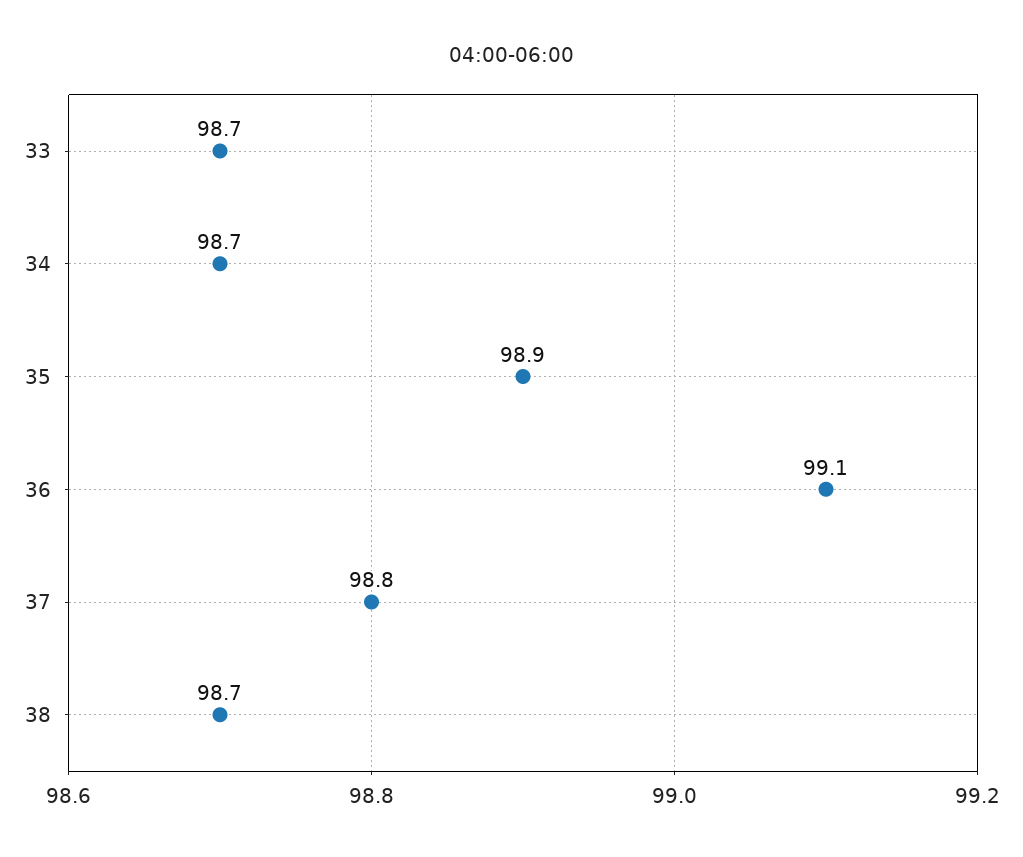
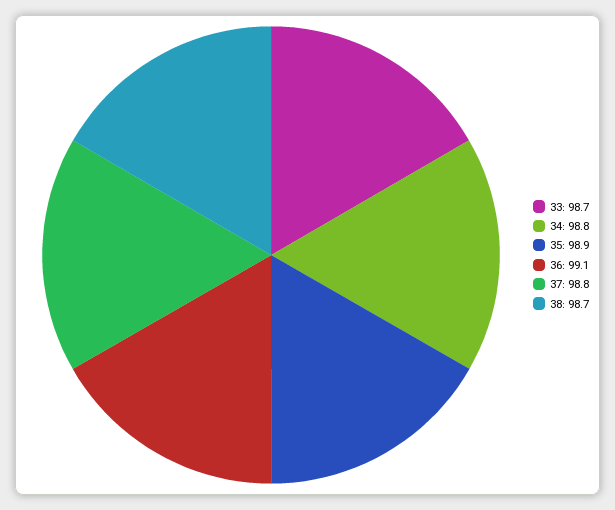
34: 98.7 -> 98.8

